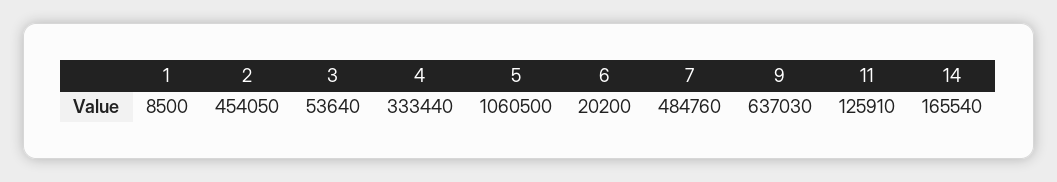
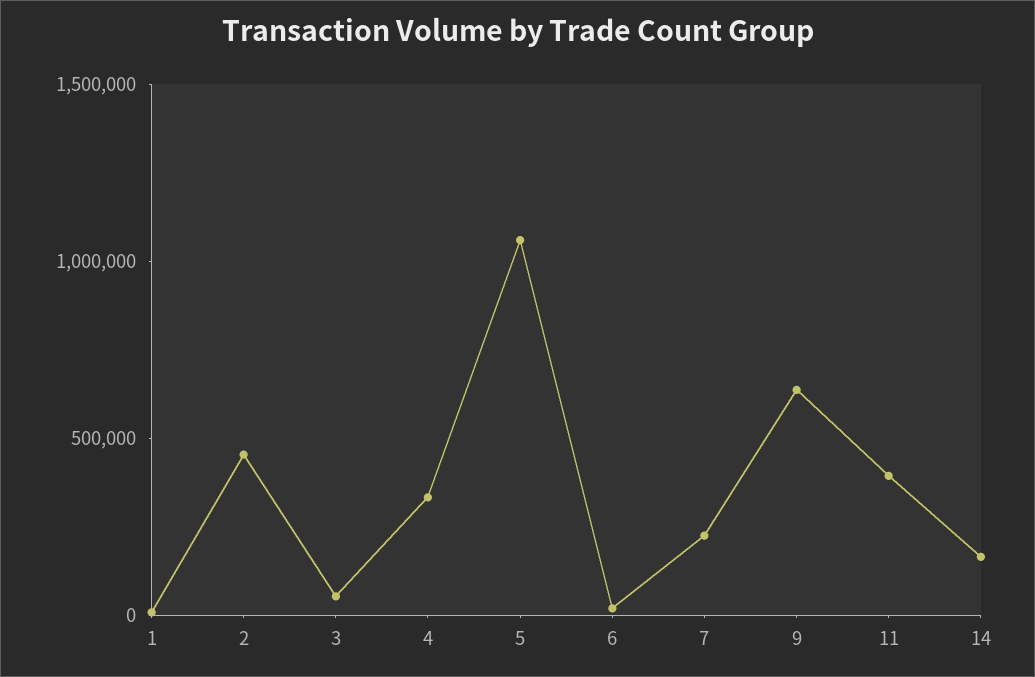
7: 484760 -> 200000
11: 125910 -> 400000

